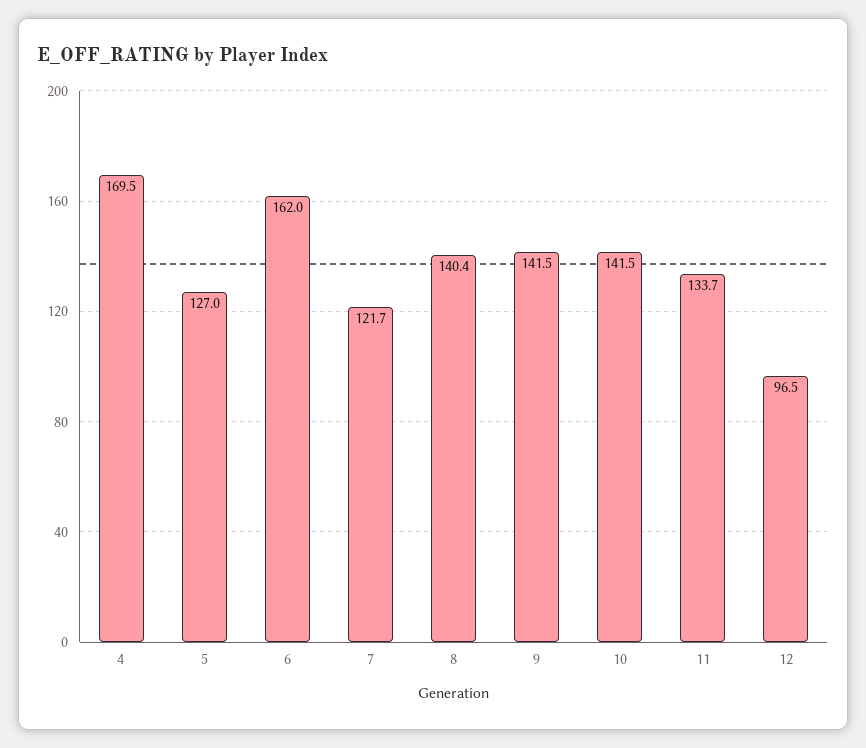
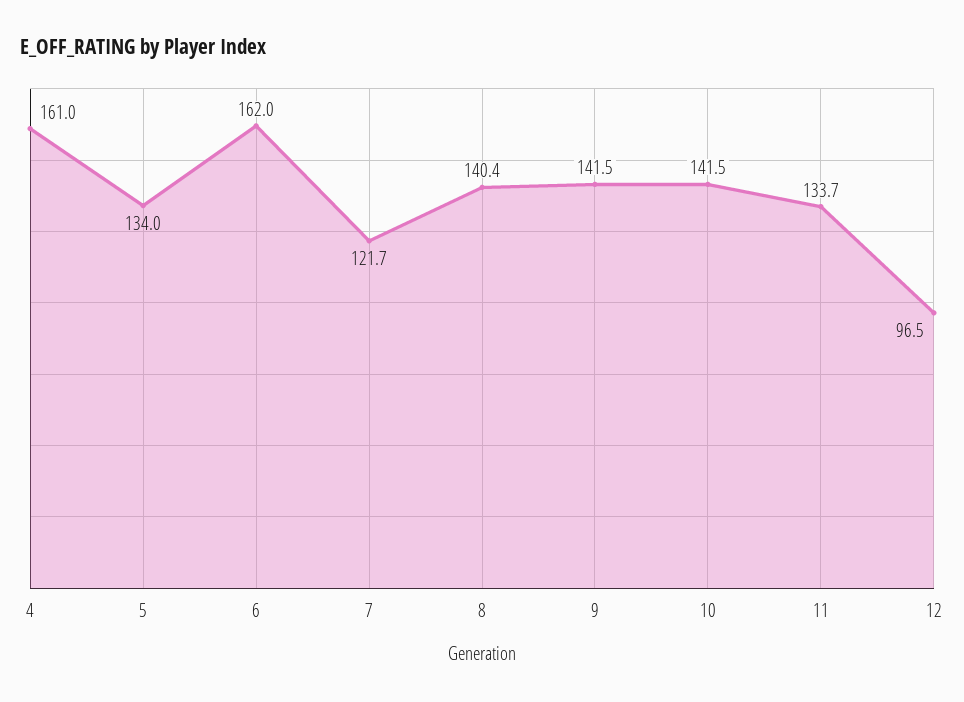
4: 169.5 -> 161
5: 127 -> 134

